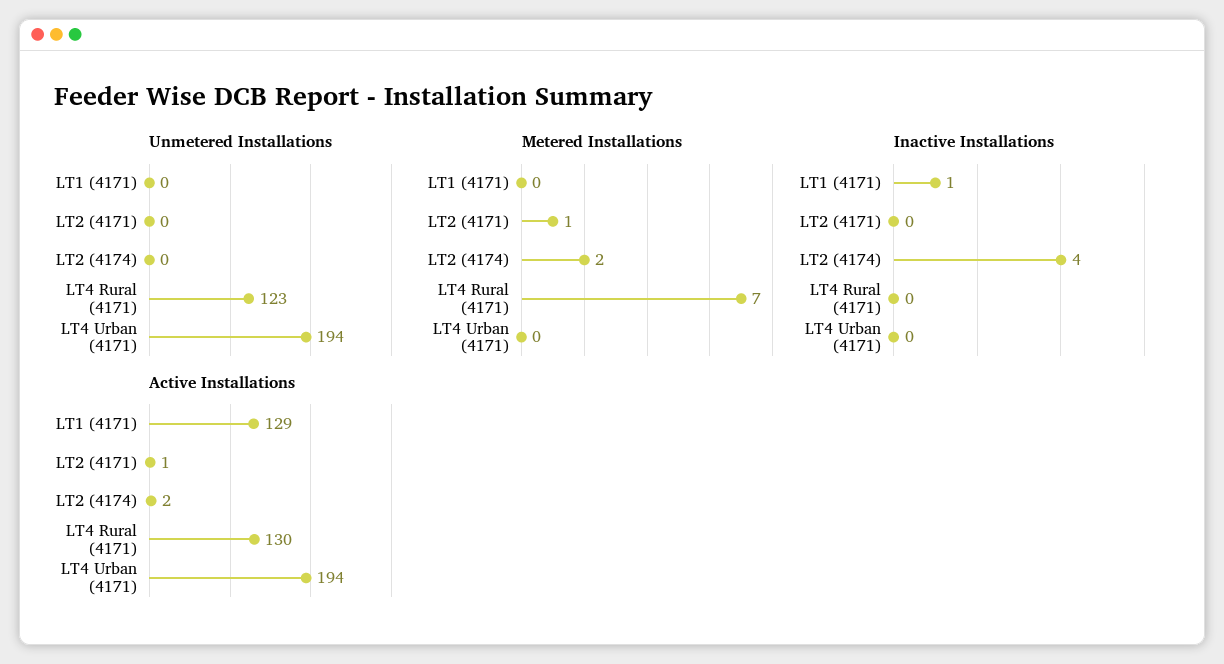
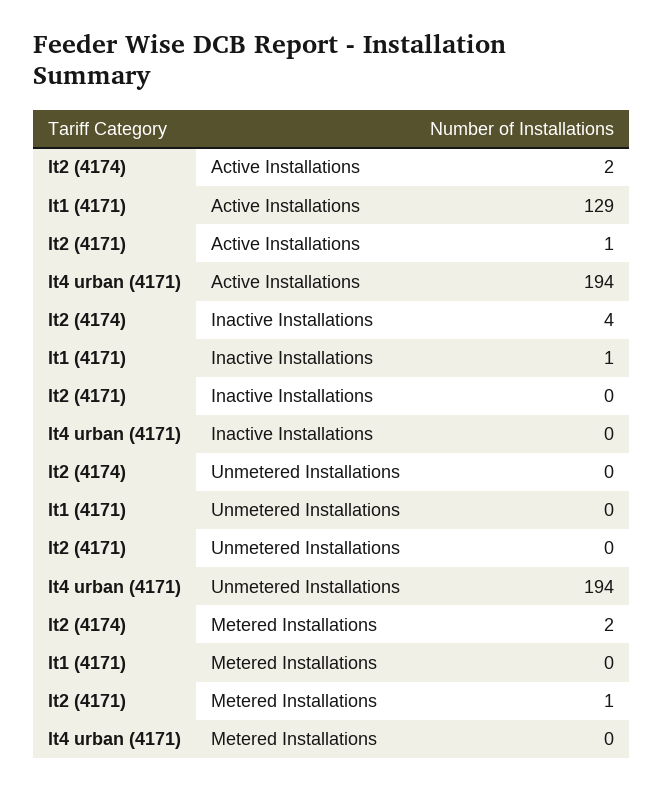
Unmetered Installations, LT4 Rural (4171): 123 -> none
Metered Installations, LT4 Rural (4171): 7 -> none
Inactive Installations, LT4 Rural (4171): 0 -> none
Active Installations, LT4 Rural (4171): 130 -> none

